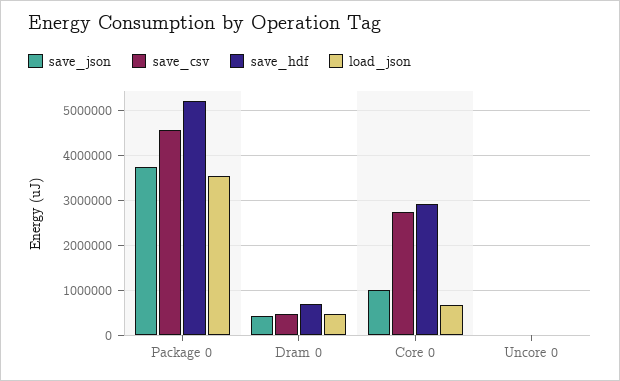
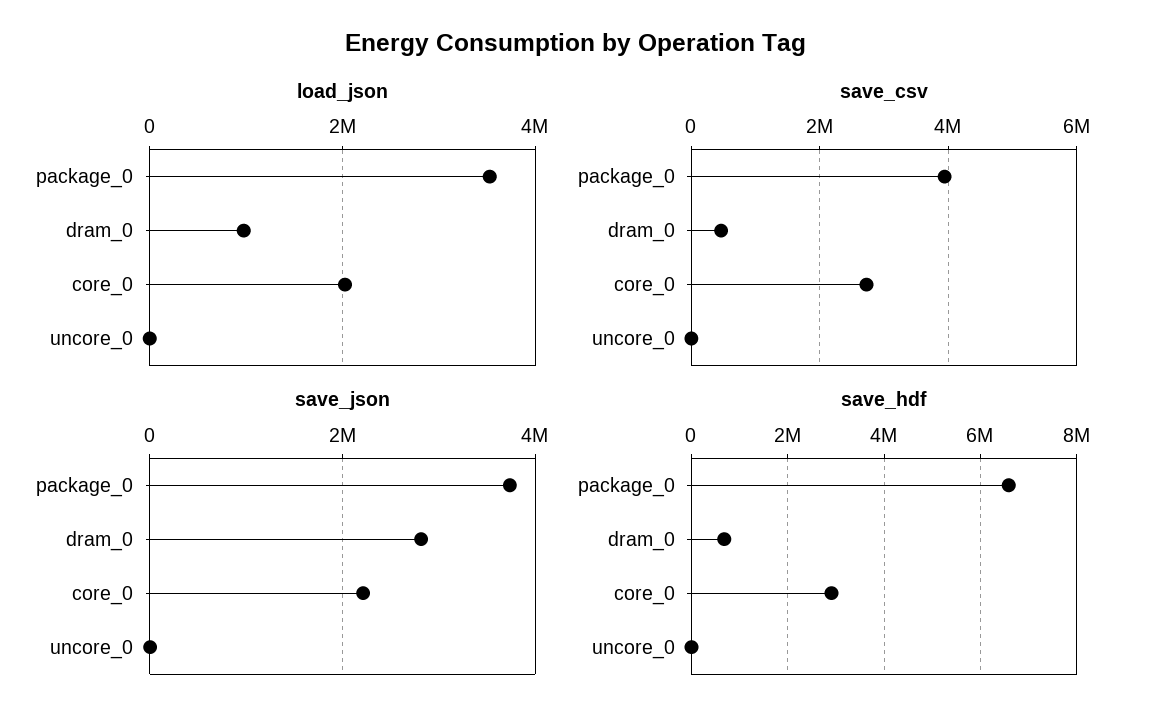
save_csv, Package 0: 4600000 -> 4000000
save_hdf, Package 0: 5200000 -> 6600000
save_json, Dram 0: 400000 -> 2800000
load_json, Dram 0: 400000 -> 1000000
save_json, Core 0: 1000000 -> 2200000
load_json, Core 0: 600000 -> 2000000

